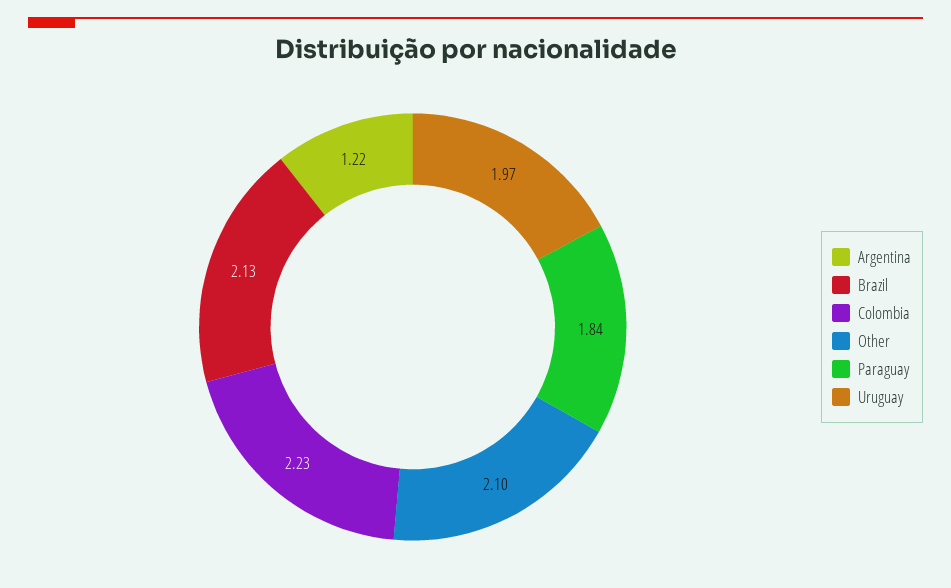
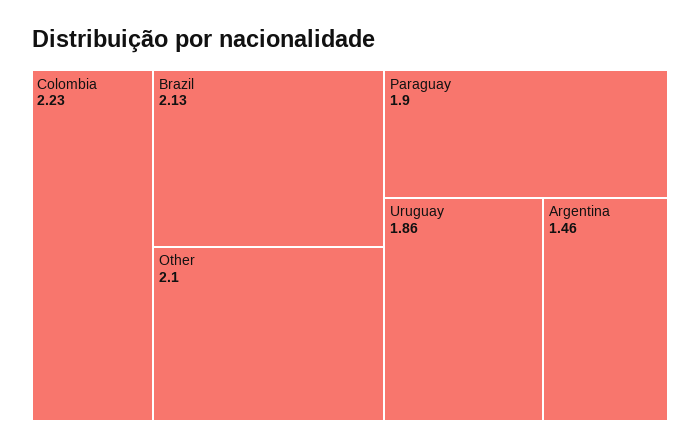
Argentina: 1.22 -> 1.46
Paraguay: 1.84 -> 1.9
Uruguay: 1.97 -> 1.86

